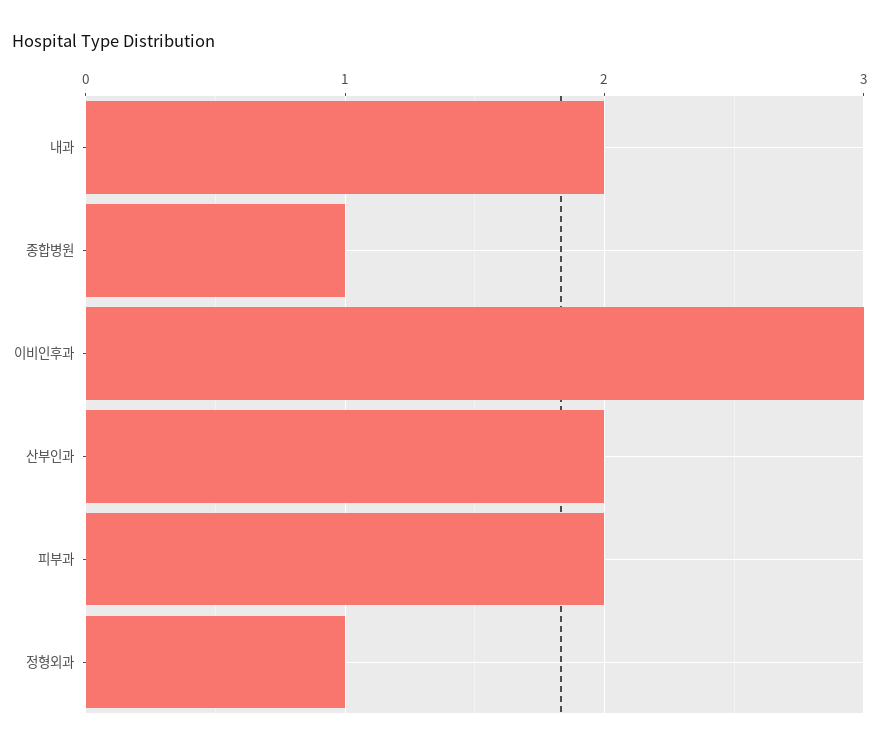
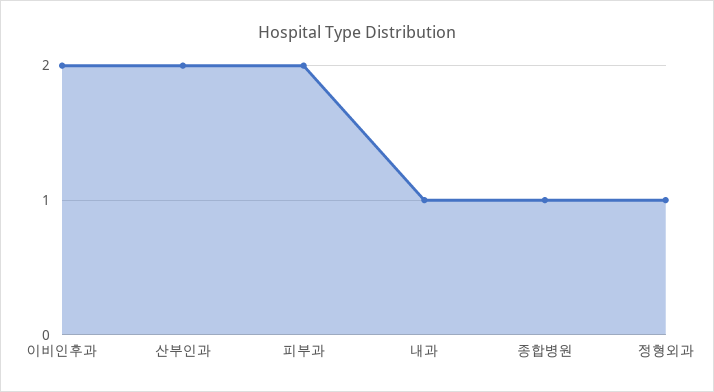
내과: 2 -> 1
이비인후과: 3 -> 2

